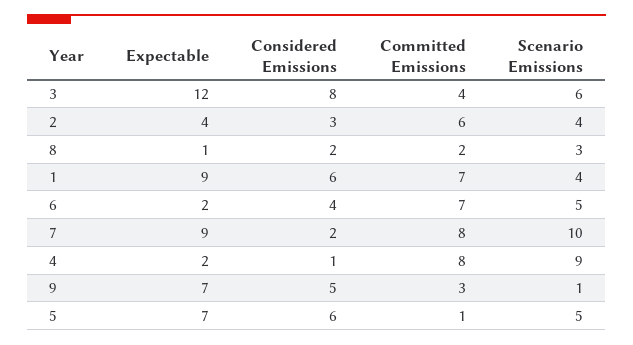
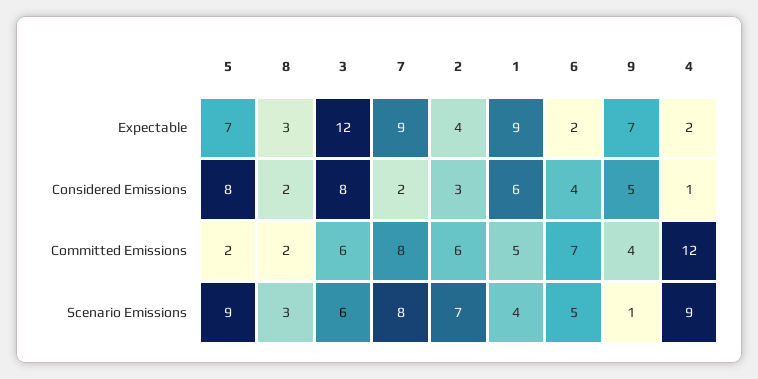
Committed Emissions, 3: 4 -> 6
Scenario Emissions, 2: 4 -> 7
Expectable, 8: 1 -> 3
Committed Emissions, 1: 7 -> 5
Scenario Emissions, 7: 10 -> 8
Committed Emissions, 4: 8 -> 12
Committed Emissions, 9: 3 -> 4
Considered Emissions, 5: 6 -> 8
Committed Emissions, 5: 1 -> 2
Scenario Emissions, 5: 5 -> 9

